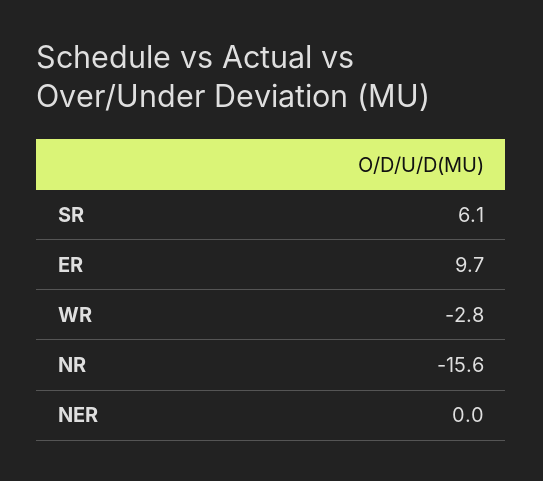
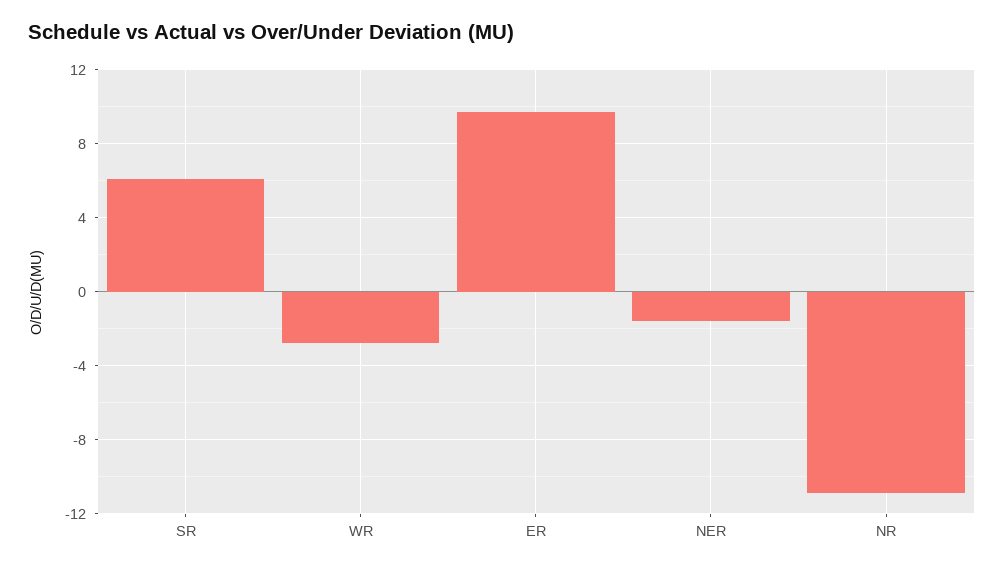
NR: -15.6 -> -11
NER: 0 -> -1.5

